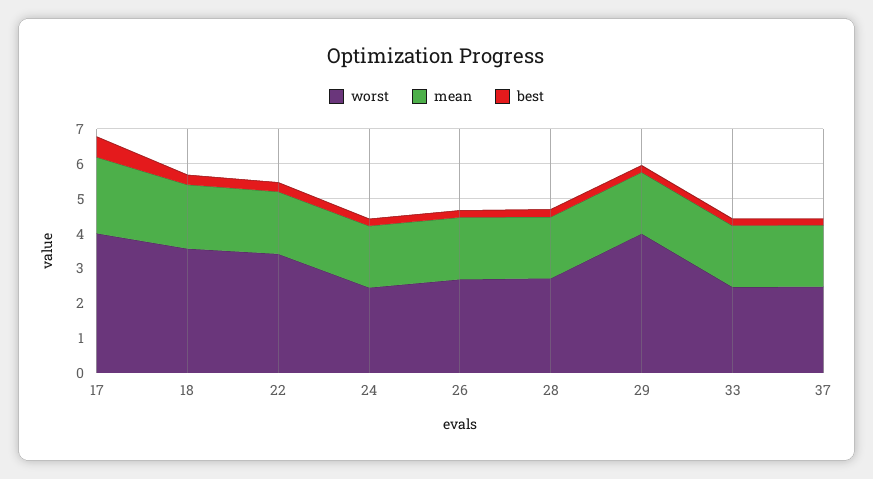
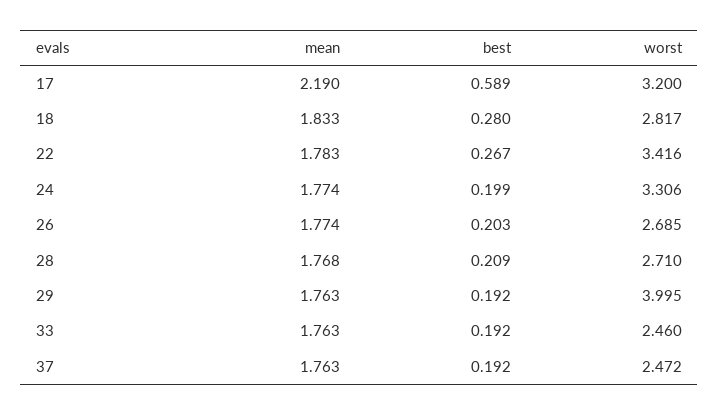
worst, 17: 4 -> 3.2
worst, 18: 3.5 -> 2.817
worst, 24: 2.5 -> 3.306

